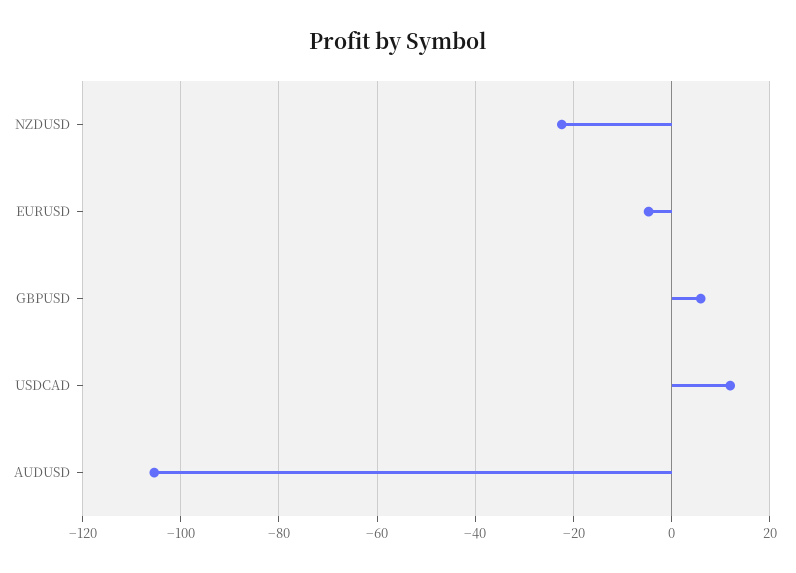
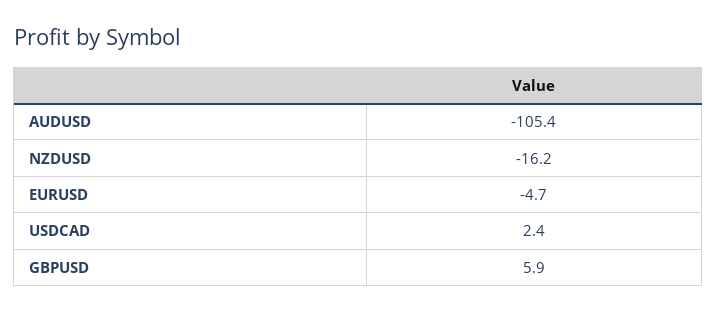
NZDUSD: -22 -> -16.2
USDCAD: 12 -> 2.4

